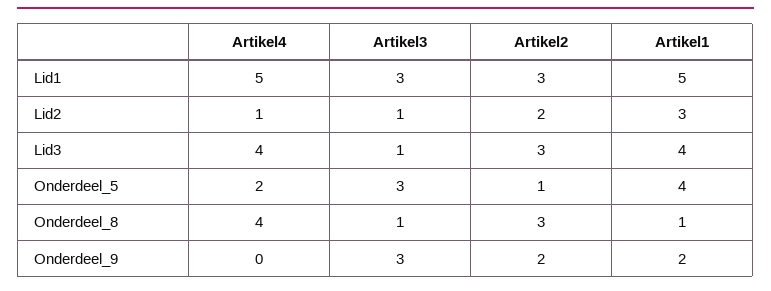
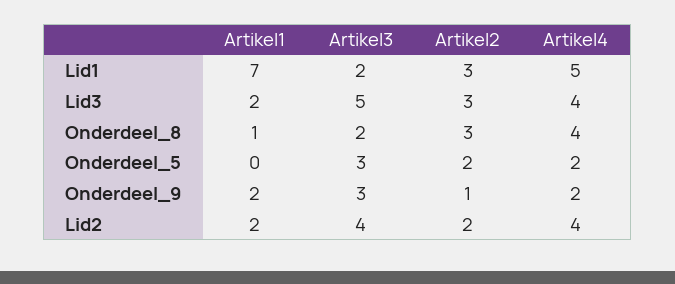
Artikel3, Lid1: 3 -> 2
Artikel1, Lid1: 5 -> 7
Artikel4, Lid2: 1 -> 4
Artikel3, Lid2: 1 -> 4
Artikel1, Lid2: 3 -> 2
Artikel3, Lid3: 1 -> 5
Artikel1, Lid3: 4 -> 2
Artikel2, Onderdeel_5: 1 -> 2
Artikel1, Onderdeel_5: 4 -> 0
Artikel3, Onderdeel_8: 1 -> 2
Artikel4, Onderdeel_9: 0 -> 2
Artikel2, Onderdeel_9: 2 -> 1

